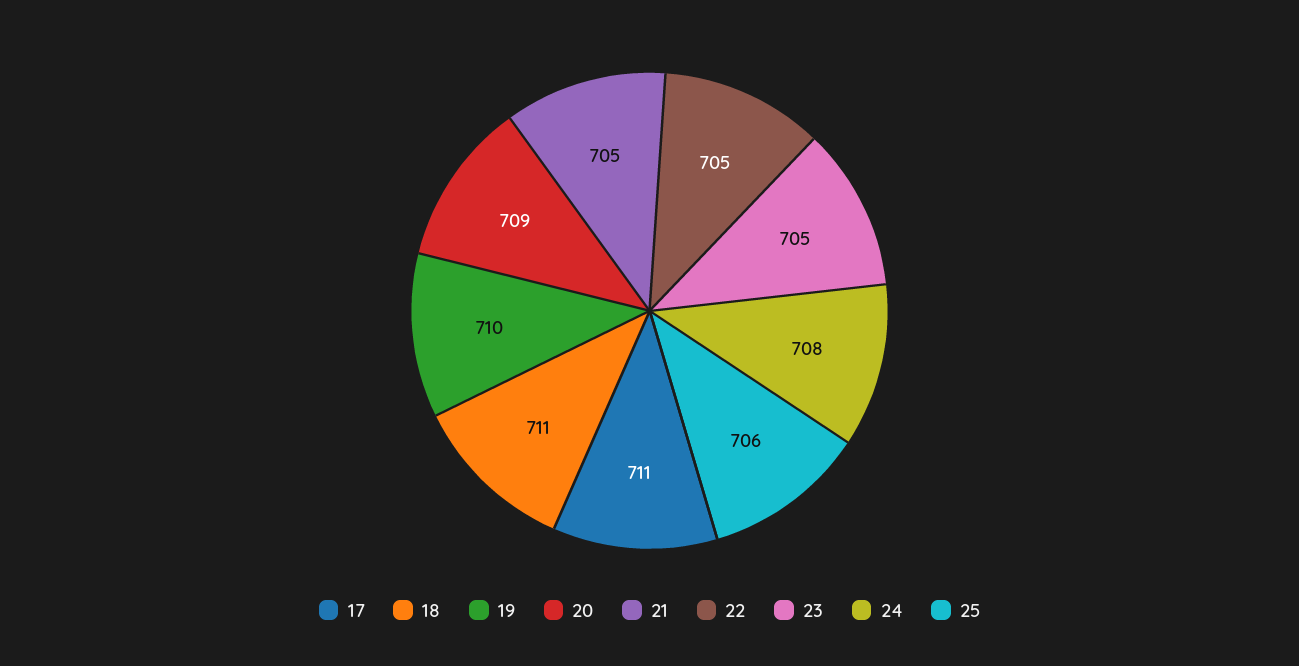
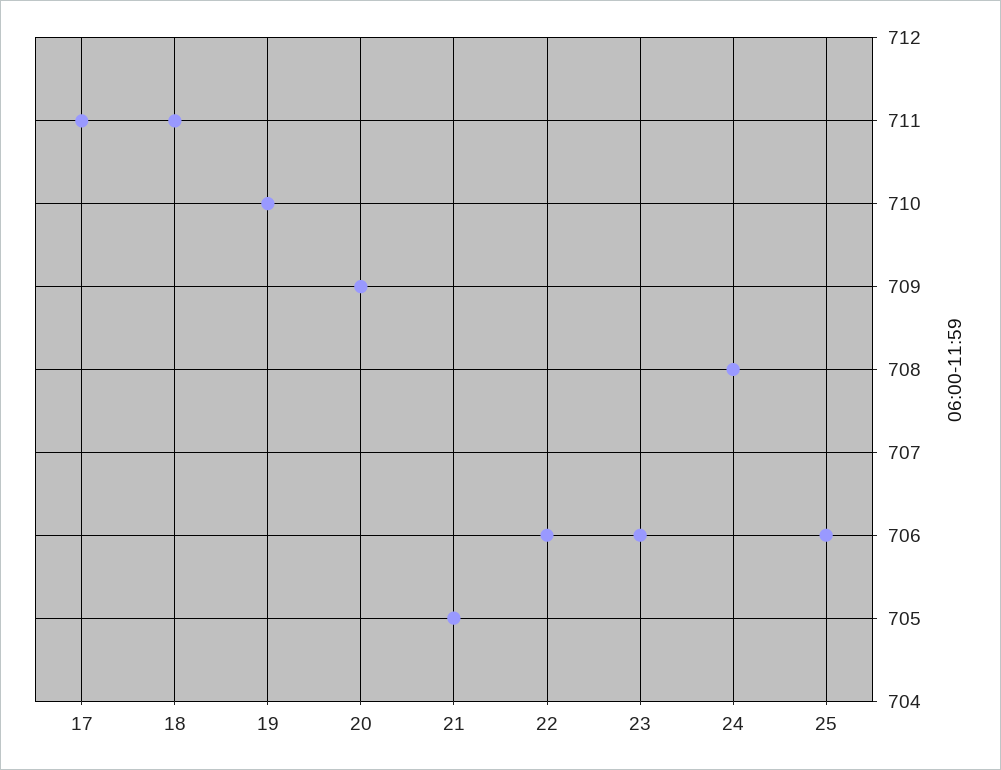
22: 705 -> 706
23: 705 -> 706

